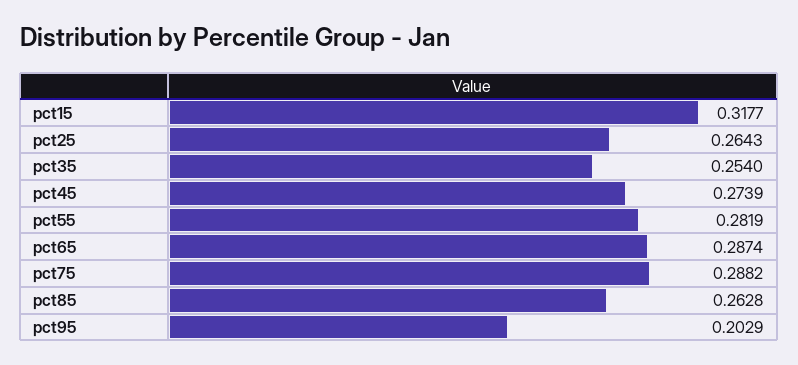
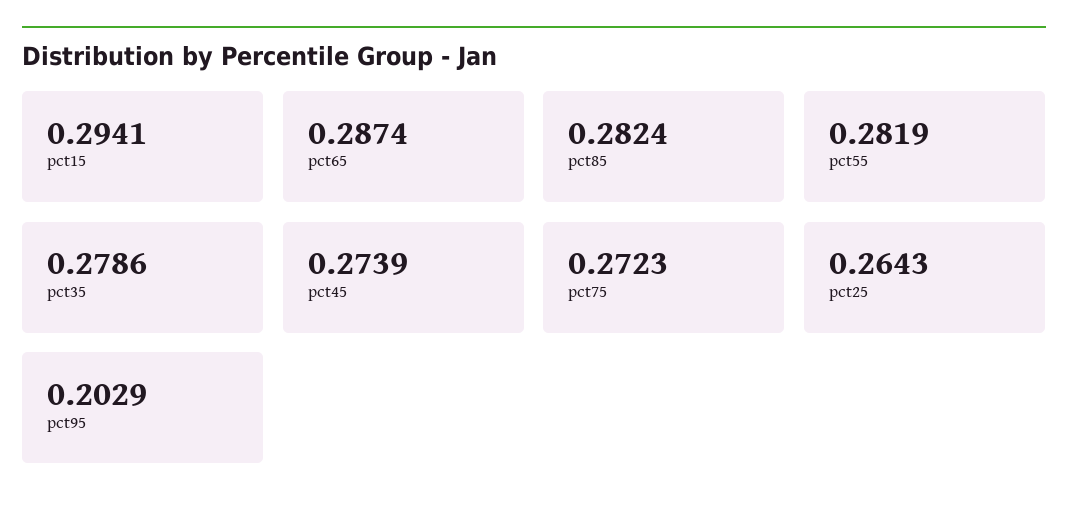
pct15: 0.3177 -> 0.2941
pct35: 0.254 -> 0.2786
pct75: 0.2882 -> 0.2723
pct85: 0.2628 -> 0.2824

